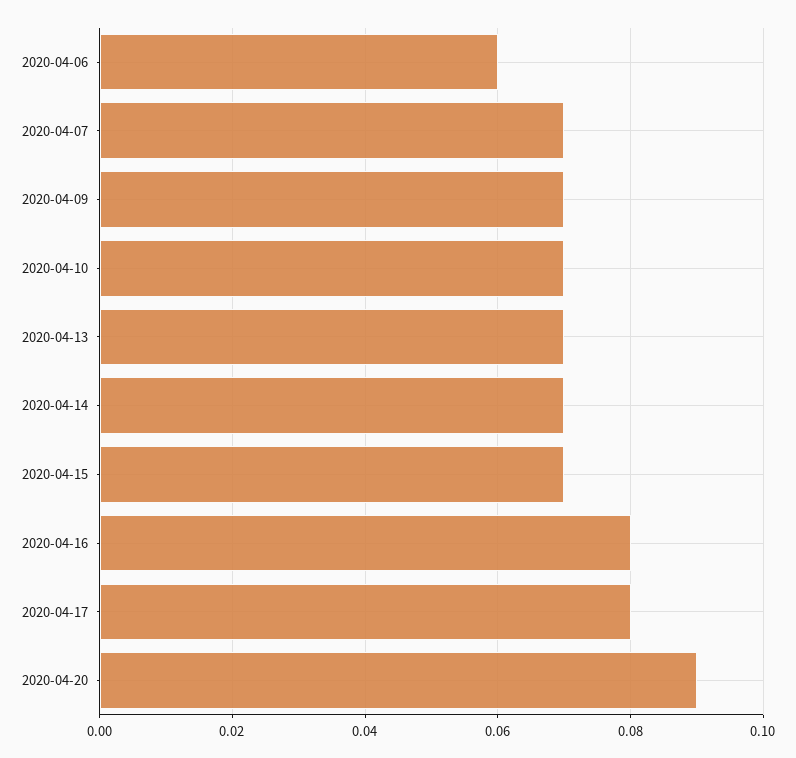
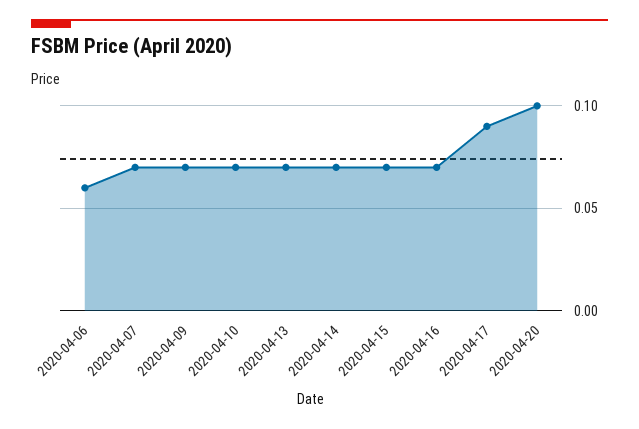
2020-04-16: 0.08 -> 0.07
2020-04-17: 0.08 -> 0.09
2020-04-20: 0.09 -> 0.1

